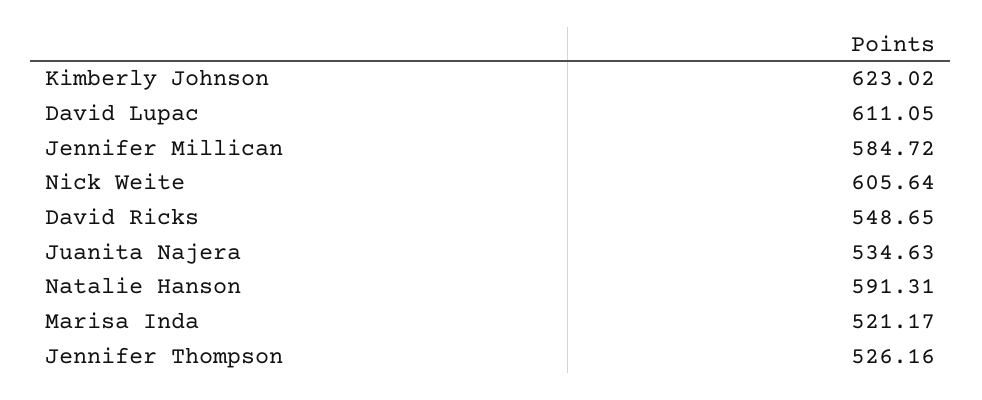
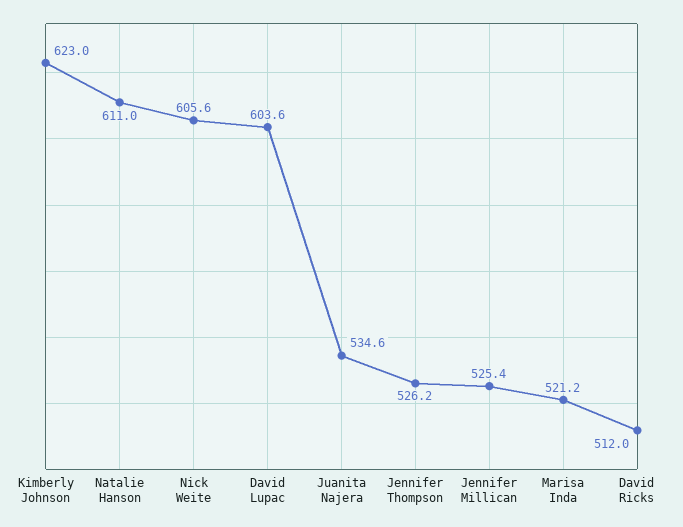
David Lupac: 611.05 -> 603.6
Jennifer Millican: 584.72 -> 525.4
David Ricks: 548.65 -> 512
Natalie Hanson: 591.31 -> 611

